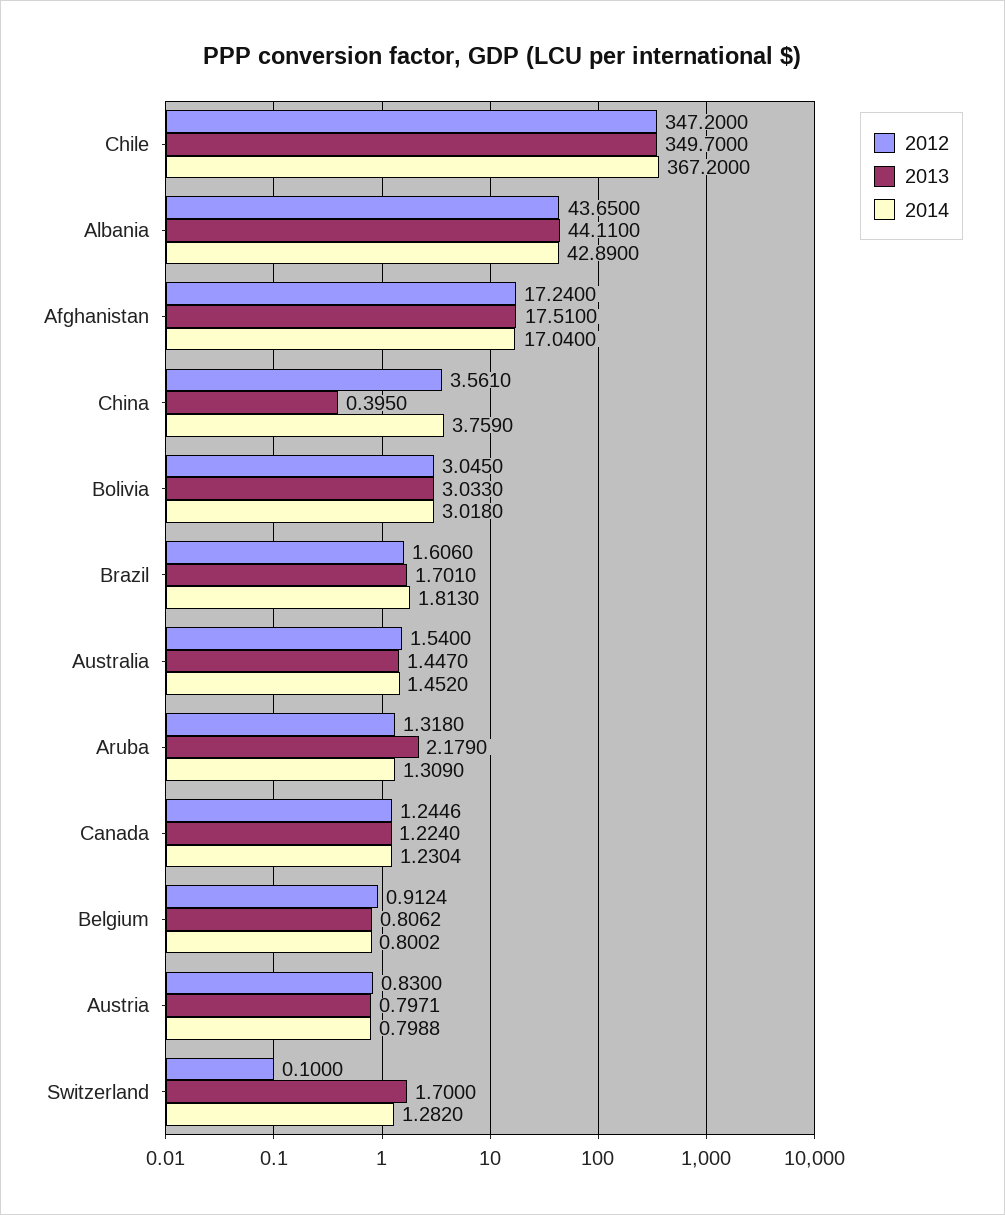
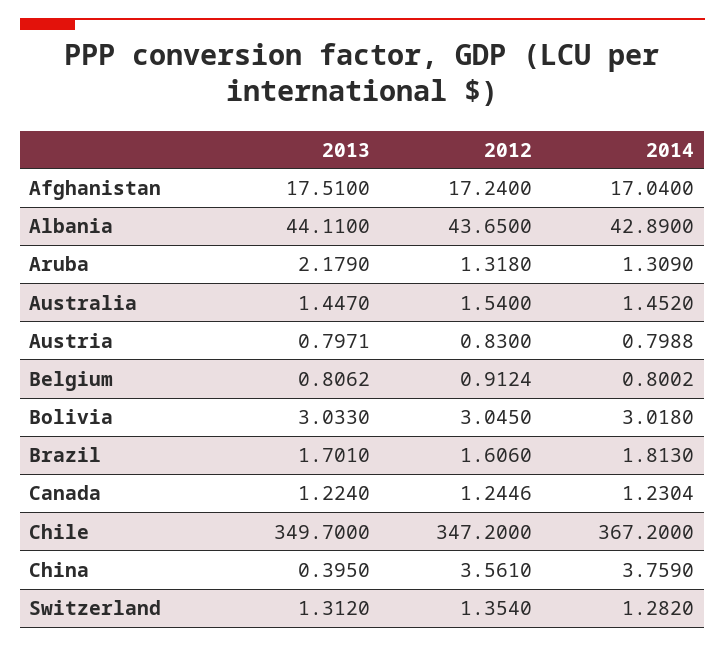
2012, Switzerland: 0.1 -> 1.354
2013, Switzerland: 1.7 -> 1.312

